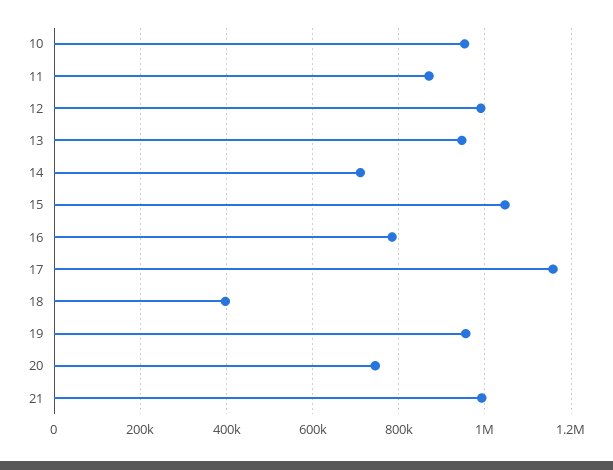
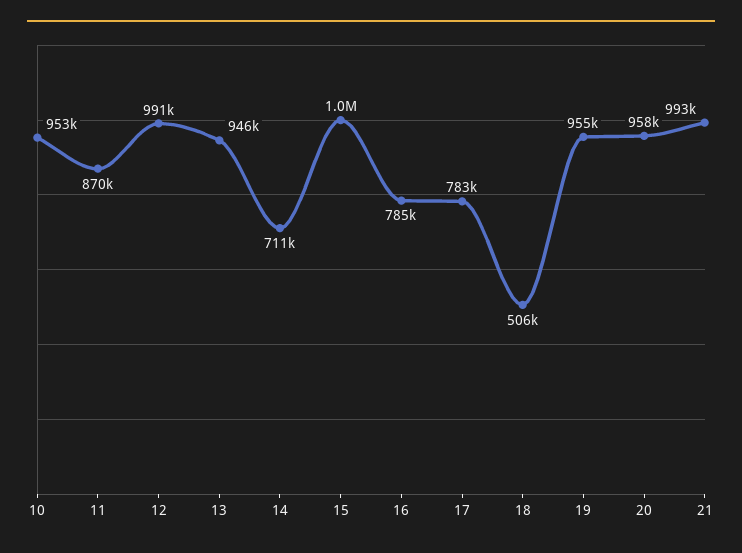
17: 1160000 -> 783000
18: 400000 -> 506000
20: 740000 -> 958000

